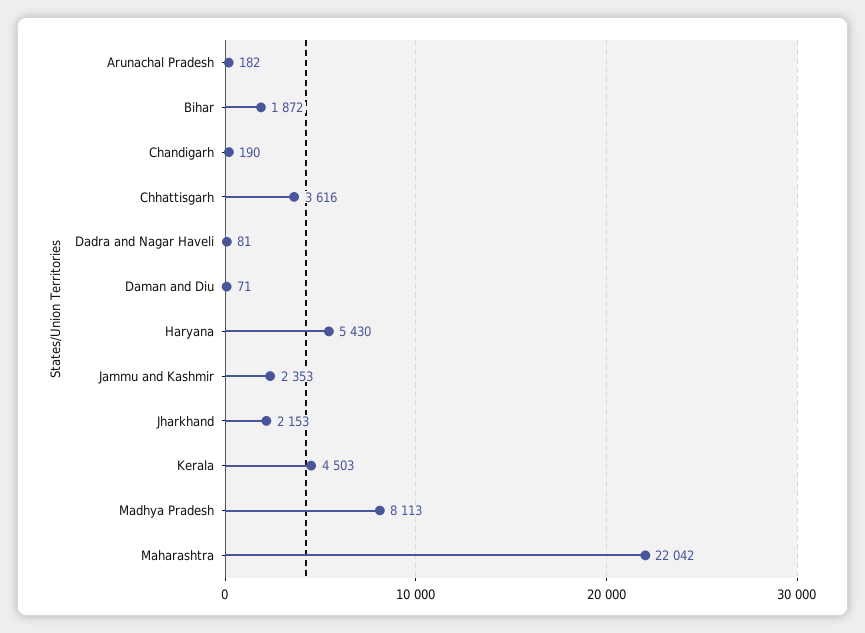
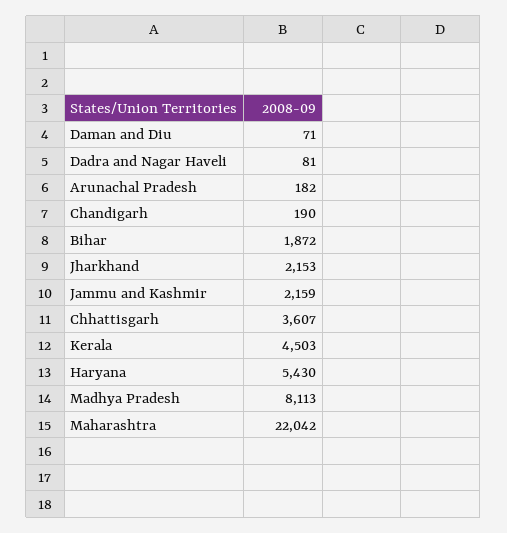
Chhattisgarh: 3616 -> 3607
Jammu and Kashmir: 2353 -> 2159

